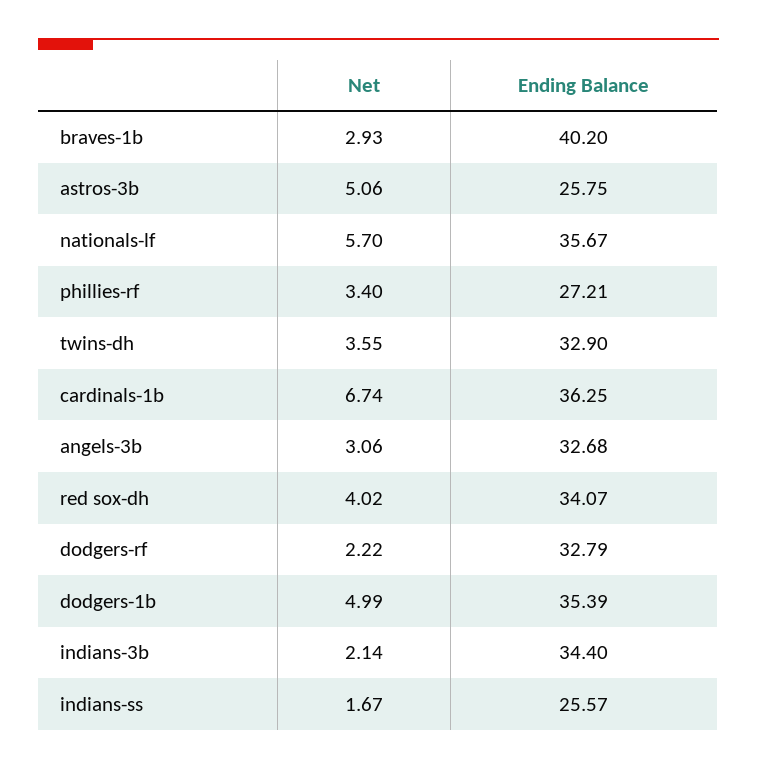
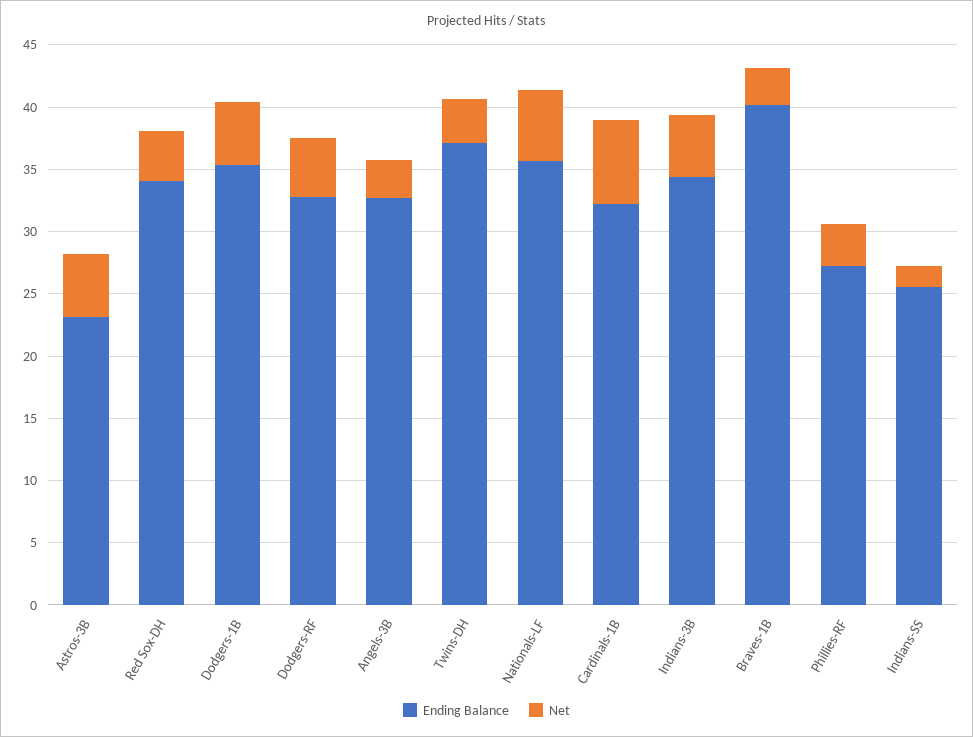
Ending Balance, astros-3b: 25.75 -> 23
Ending Balance, twins-dh: 32.9 -> 37
Ending Balance, cardinals-1b: 36.25 -> 32
Net, dodgers-rf: 2.22 -> 5
Net, indians-3b: 2.14 -> 5

